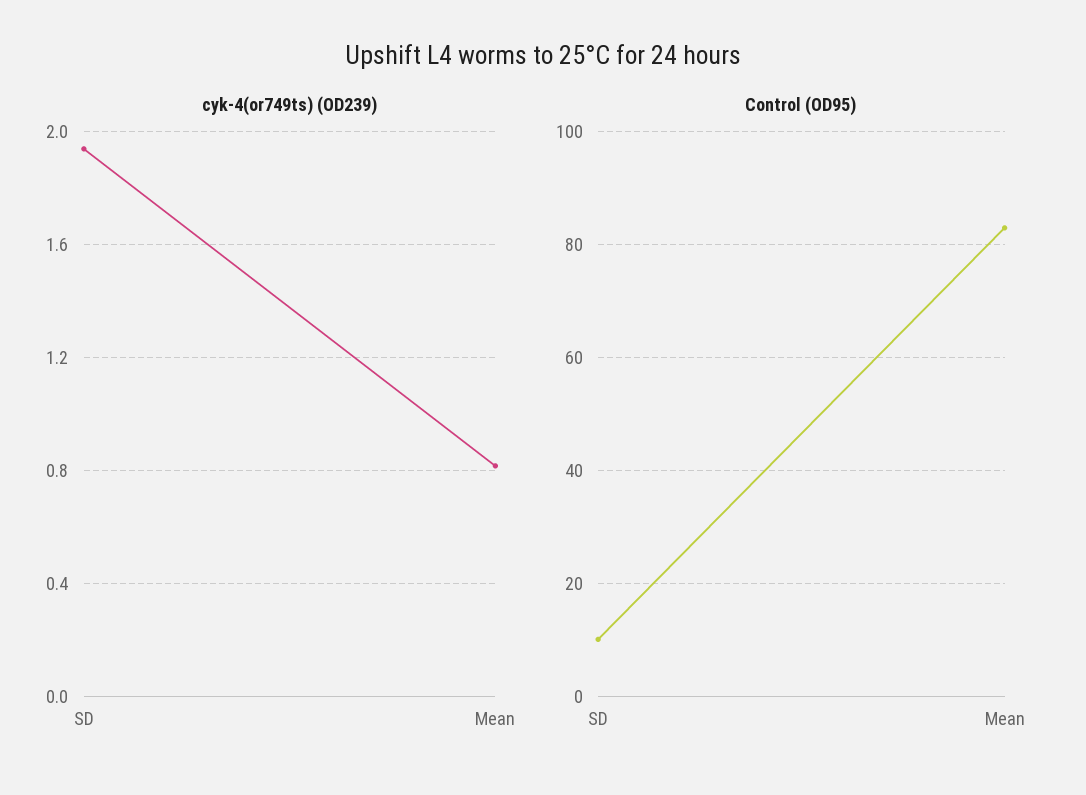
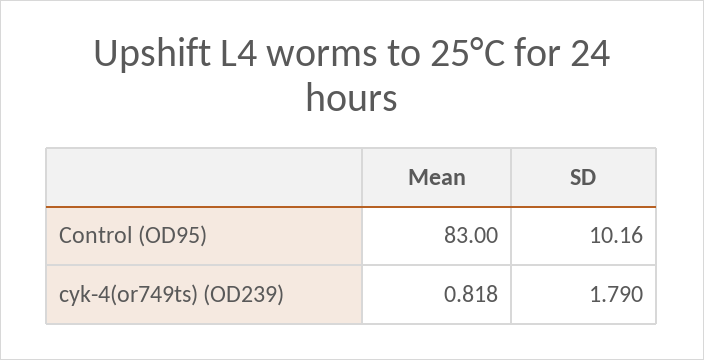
cyk-4(or749ts) (OD239), SD: 1.95 -> 1.79

